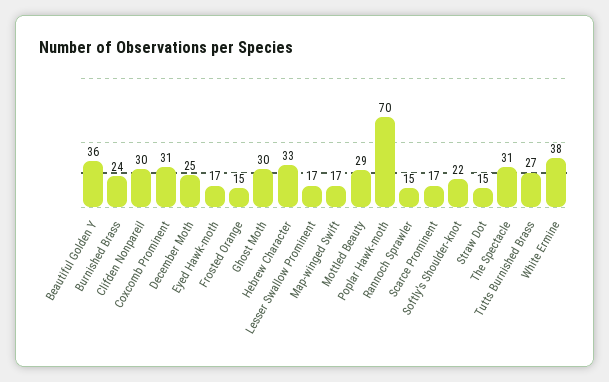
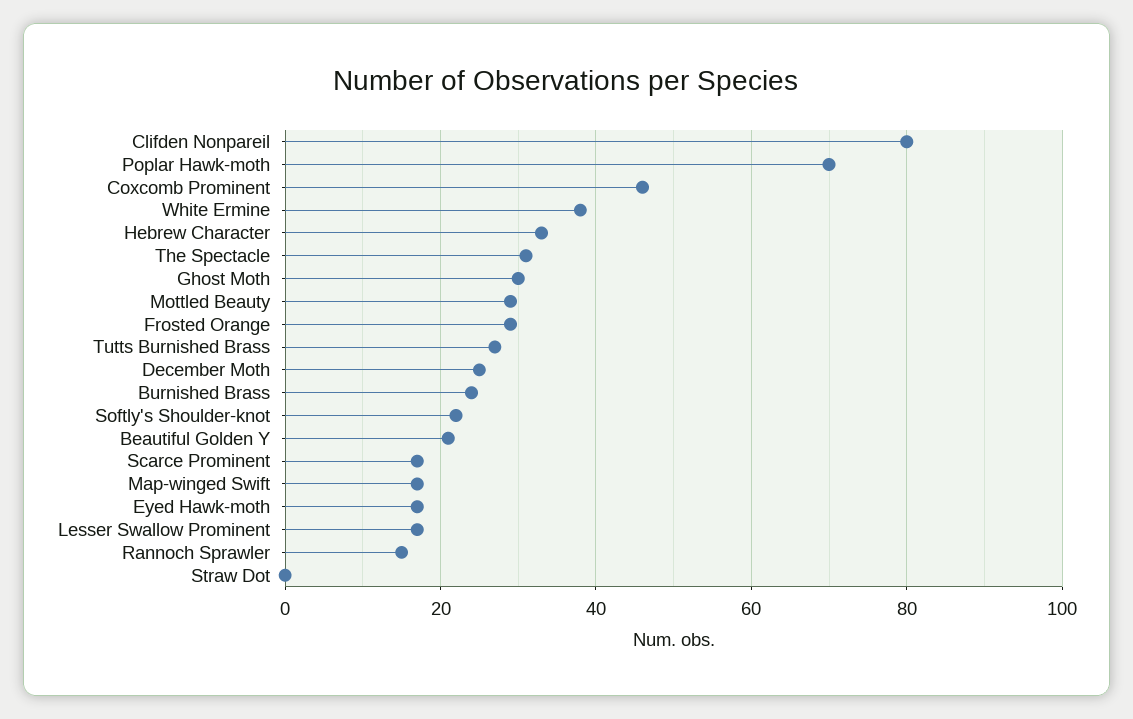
Beautiful Golden Y: 36 -> 20
Clifden Nonpareil: 30 -> 80
Coxcomb Prominent: 31 -> 45
Frosted Orange: 15 -> 30
Straw Dot: 15 -> 0

